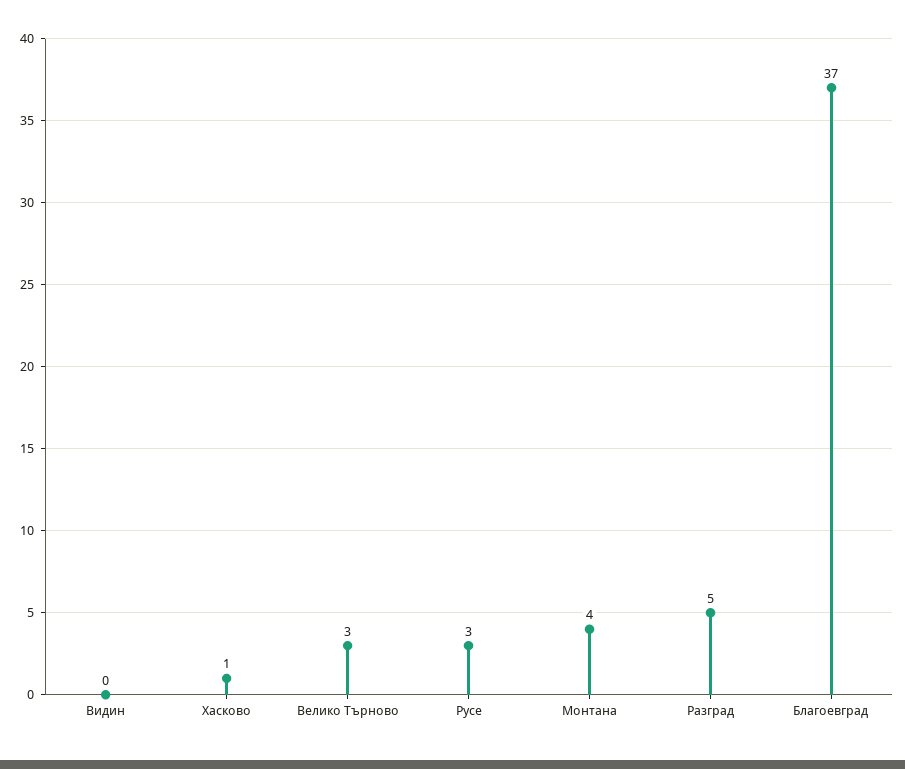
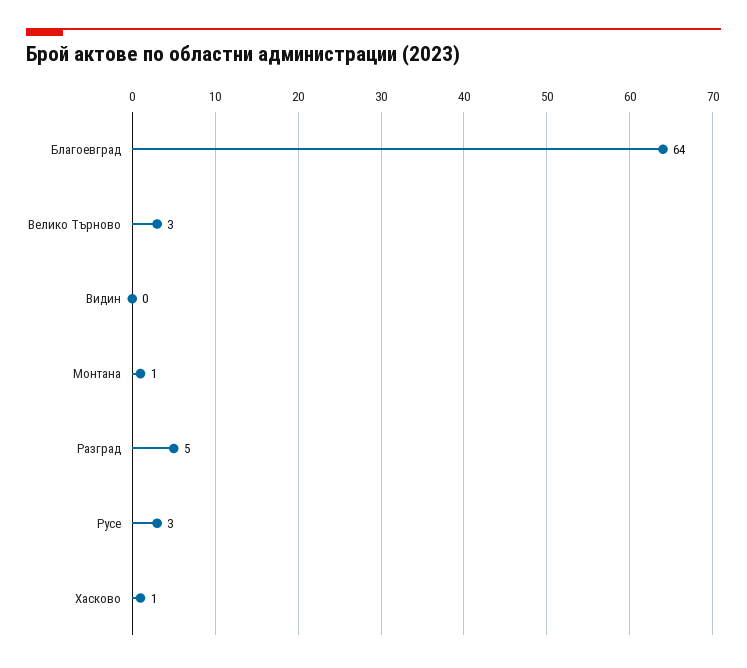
Монтана: 4 -> 1
Благоевград: 37 -> 64

